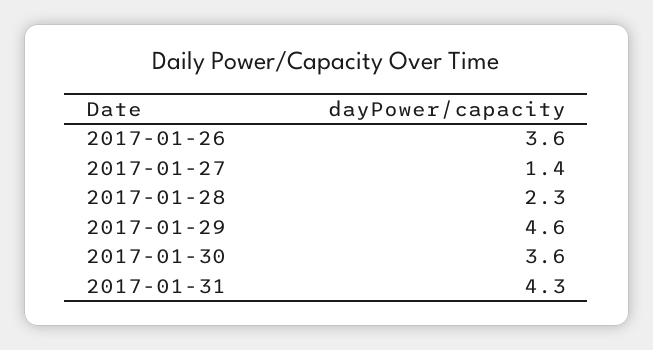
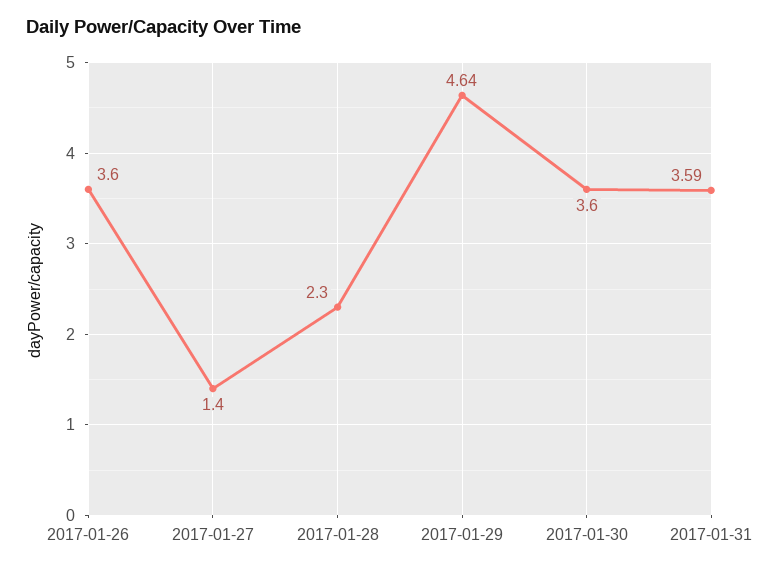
2017-01-31: 4.3 -> 3.59

